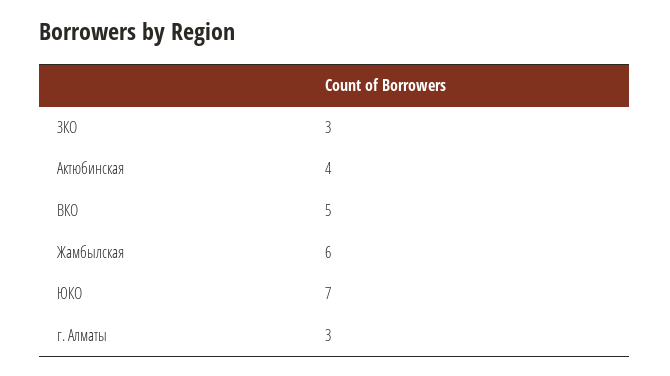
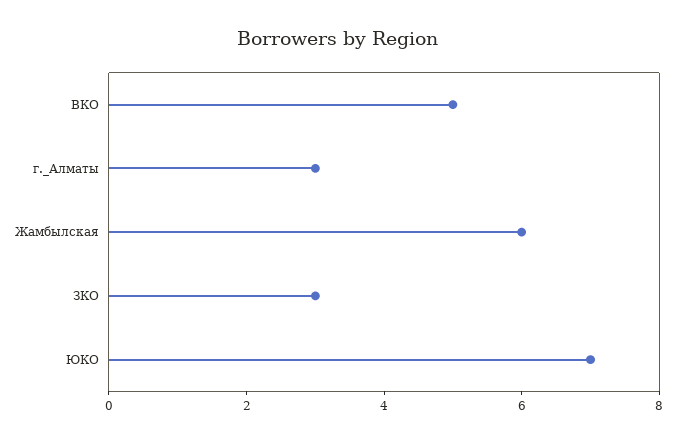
Актюбинская: 4 -> none

